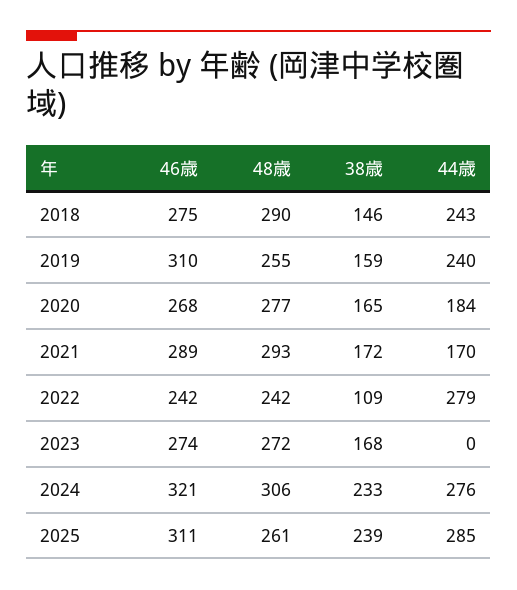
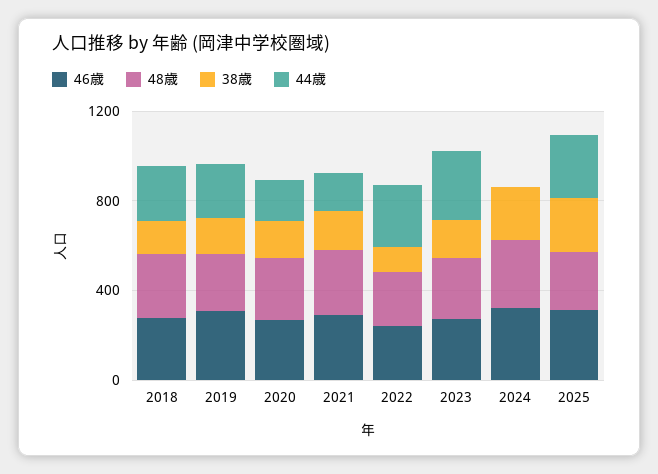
44歳, 2023: 0 -> 300
44歳, 2024: 276 -> 0

